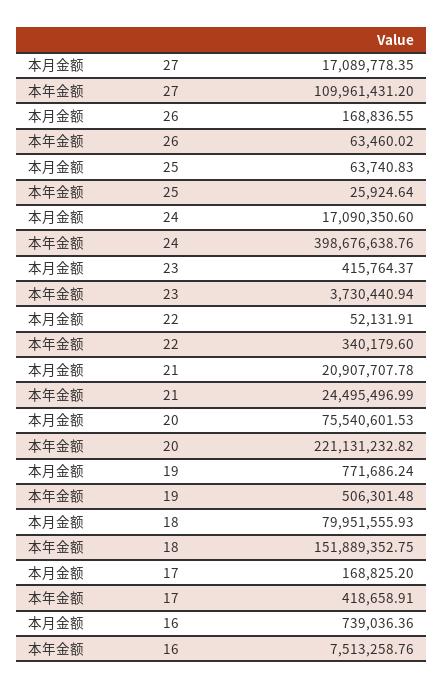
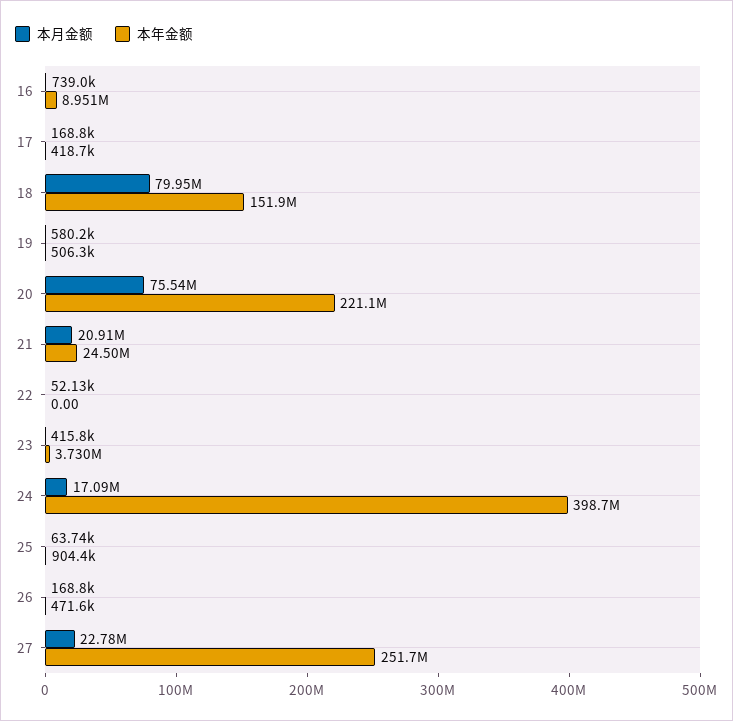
本月金额, 27: 17089778.35 -> 22780000
本年金额, 27: 109961431.2 -> 251700000
本年金额, 26: 63460.02 -> 471600
本年金额, 25: 25924.64 -> 904400
本年金额, 22: 340179.6 -> 0
本月金额, 19: 771686.24 -> 580200
本年金额, 16: 7513258.76 -> 8951000

